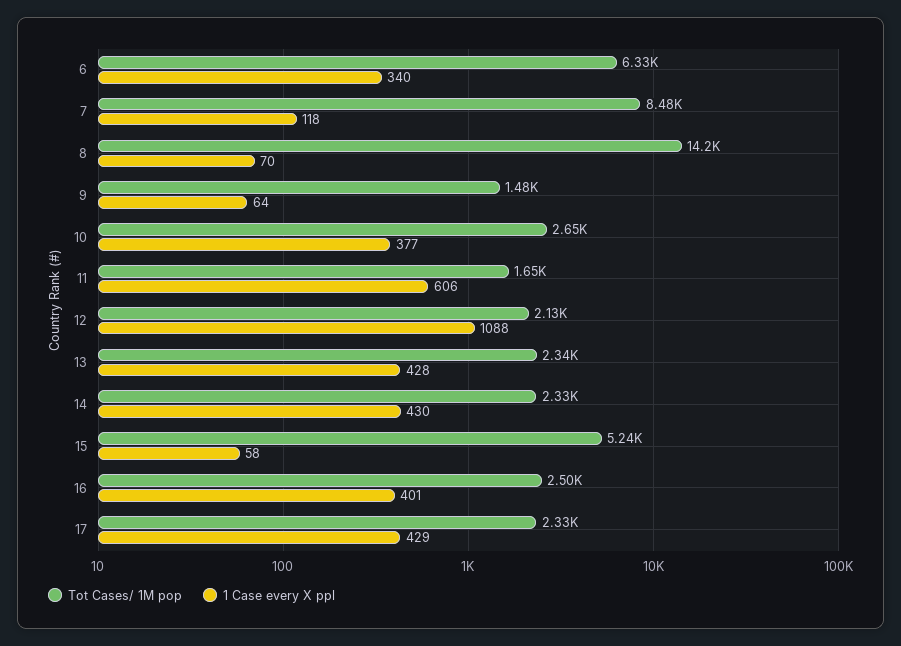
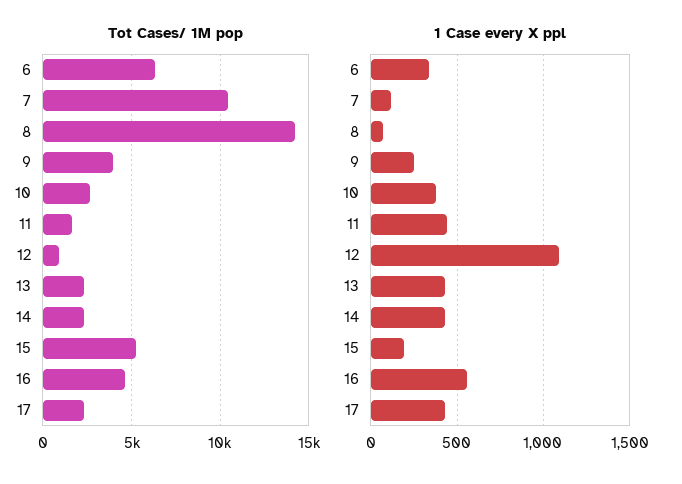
Tot Cases/ 1M pop, 7: 8480 -> 10500
Tot Cases/ 1M pop, 9: 1480 -> 4000
1 Case every X ppl, 9: 64 -> 250
1 Case every X ppl, 11: 606 -> 450
Tot Cases/ 1M pop, 12: 2130 -> 1000
1 Case every X ppl, 15: 58 -> 200
Tot Cases/ 1M pop, 16: 2500 -> 4500
1 Case every X ppl, 16: 401 -> 550

